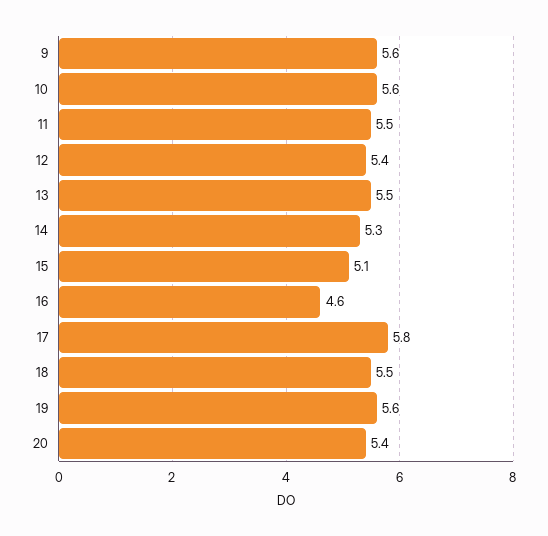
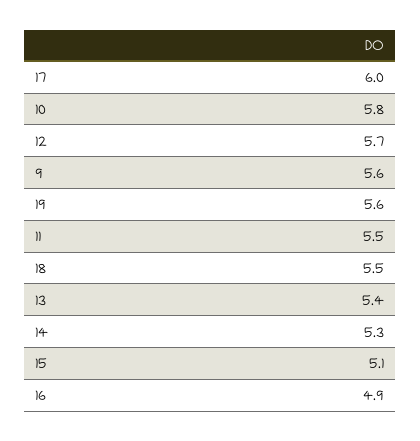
10: 5.6 -> 5.8
12: 5.4 -> 5.7
13: 5.5 -> 5.4
16: 4.6 -> 4.9
17: 5.8 -> 6
20: 5.4 -> none

